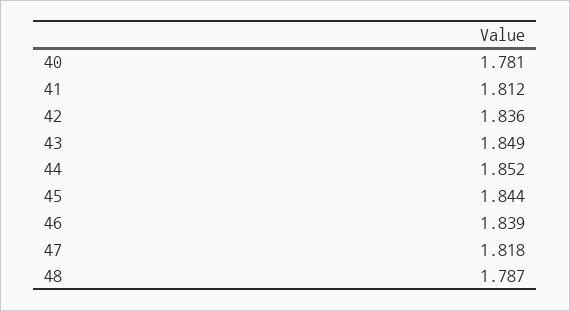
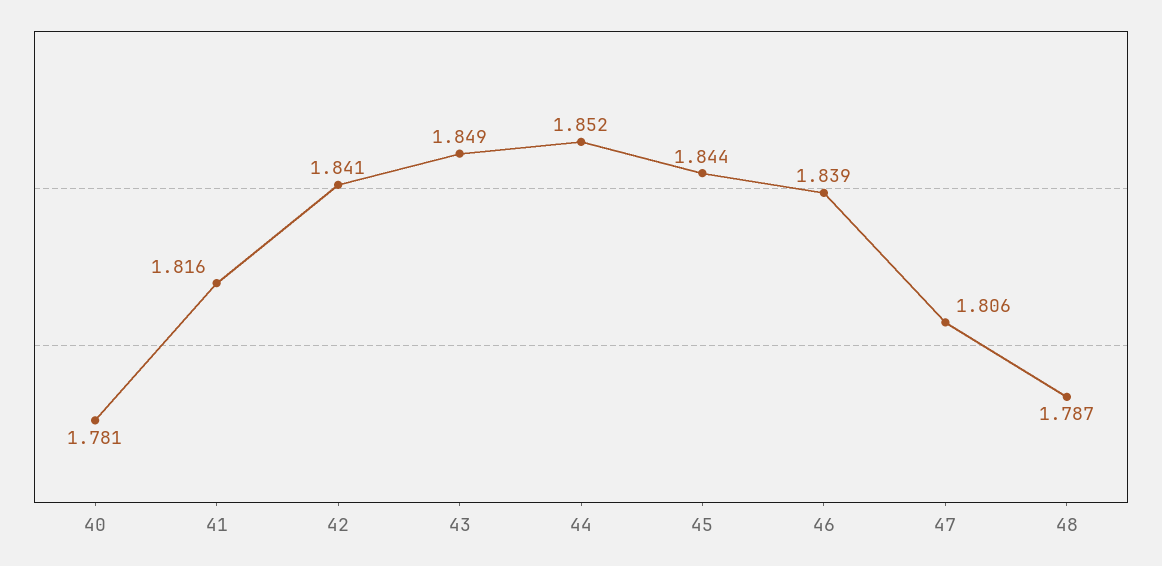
41: 1.812 -> 1.816
42: 1.836 -> 1.841
47: 1.818 -> 1.806

